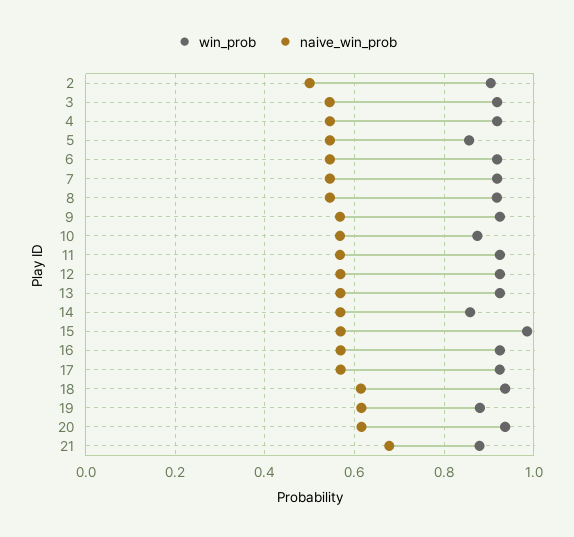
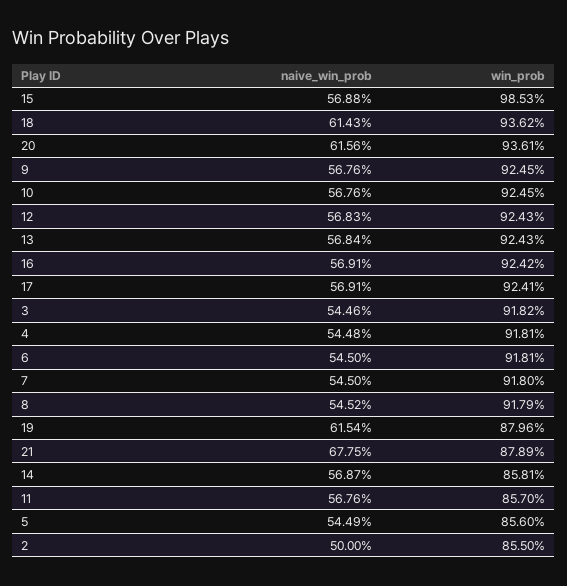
win_prob, 2: 0.9 -> 0.855
win_prob, 10: 0.88 -> 0.9245
win_prob, 11: 0.92 -> 0.857

